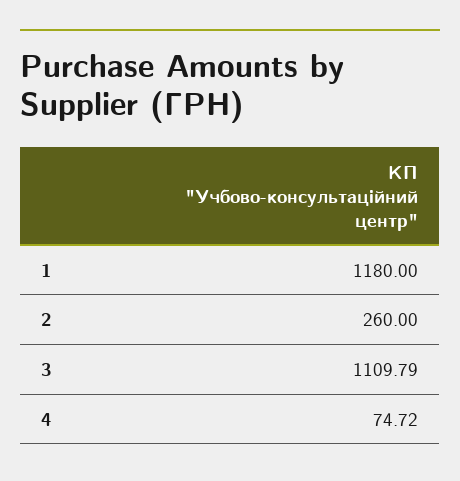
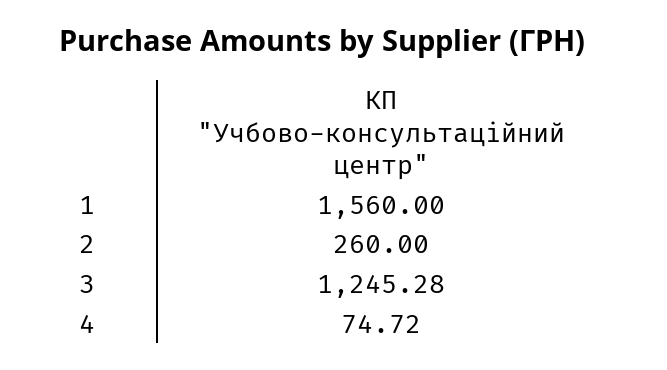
1: 1180 -> 1560
3: 1109.79 -> 1245.28

